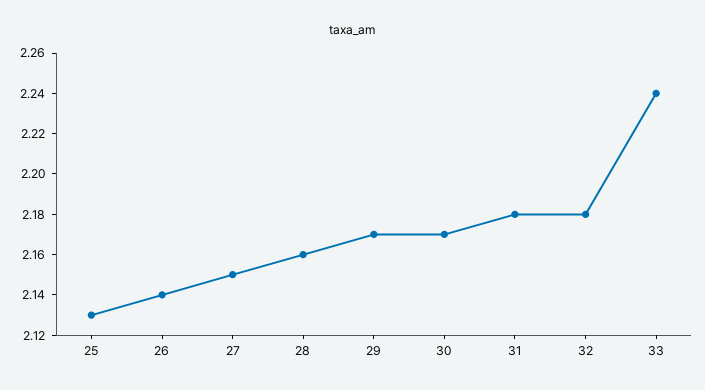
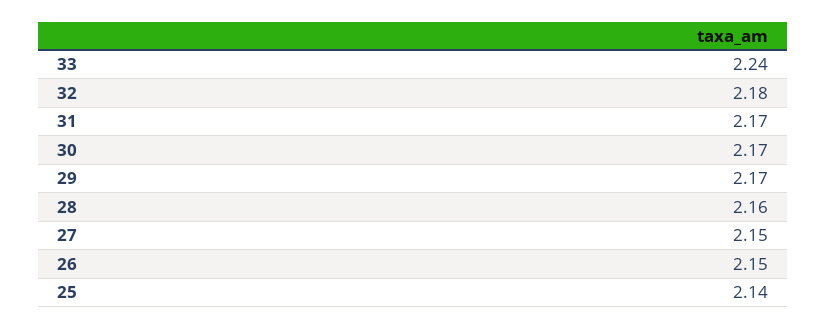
25: 2.13 -> 2.14
26: 2.14 -> 2.15
31: 2.18 -> 2.17

